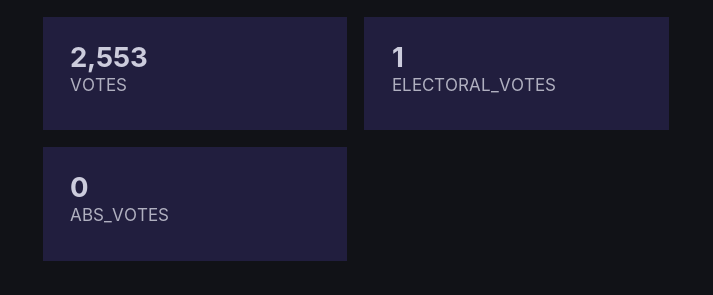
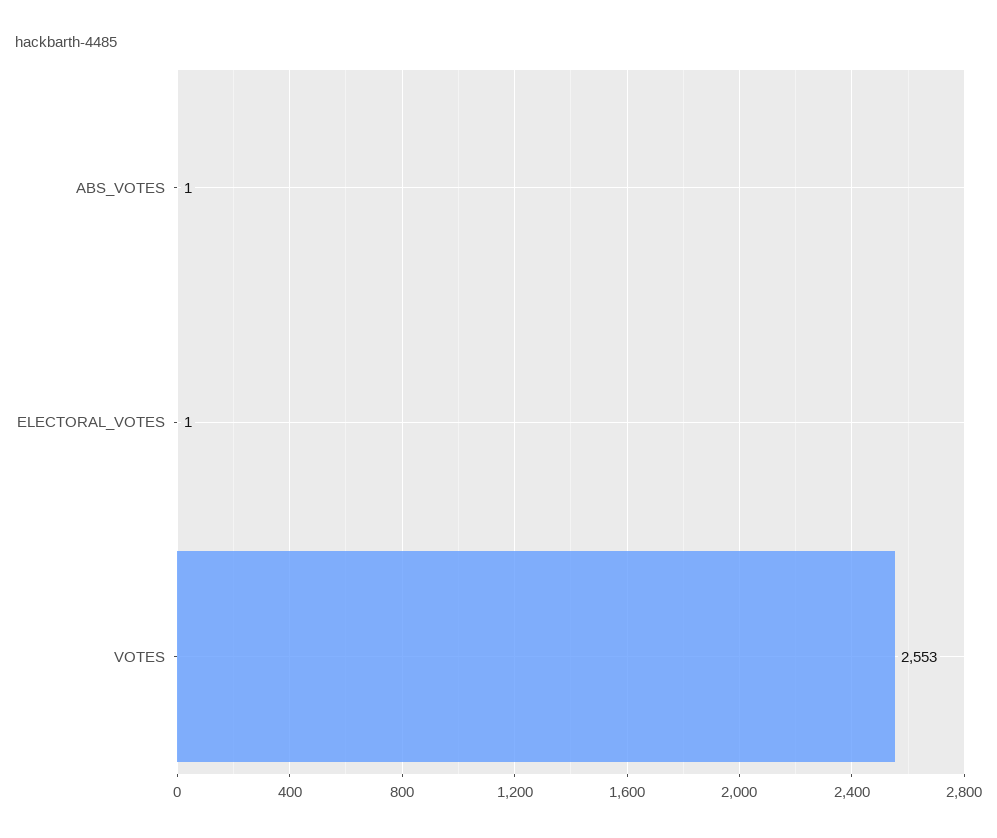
ABS_VOTES: 0 -> 1

